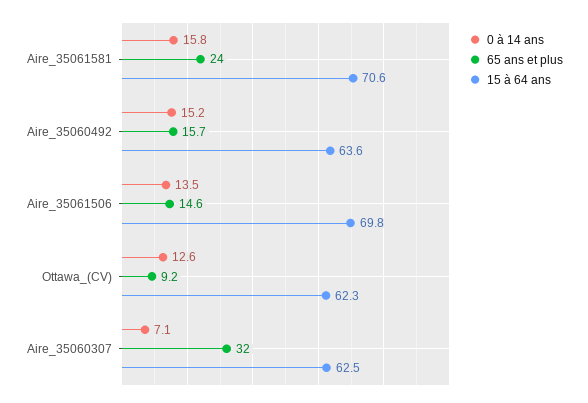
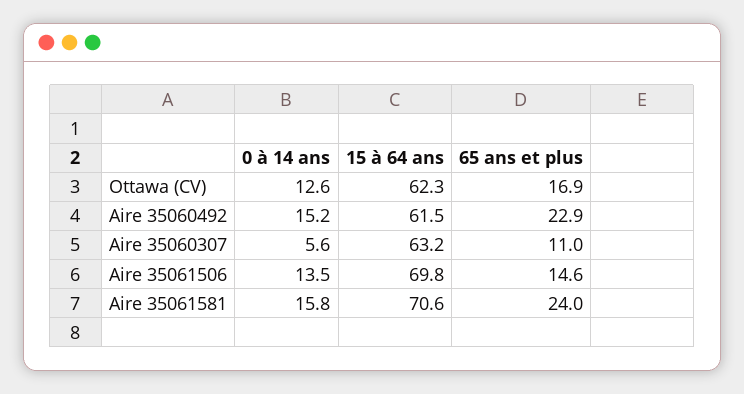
65 ans et plus, Aire_35060492: 15.7 -> 22.9
15 à 64 ans, Aire_35060492: 63.6 -> 61.5
65 ans et plus, Ottawa_(CV): 9.2 -> 16.9
0 à 14 ans, Aire_35060307: 7.1 -> 5.6
65 ans et plus, Aire_35060307: 32 -> 11
15 à 64 ans, Aire_35060307: 62.5 -> 63.2

